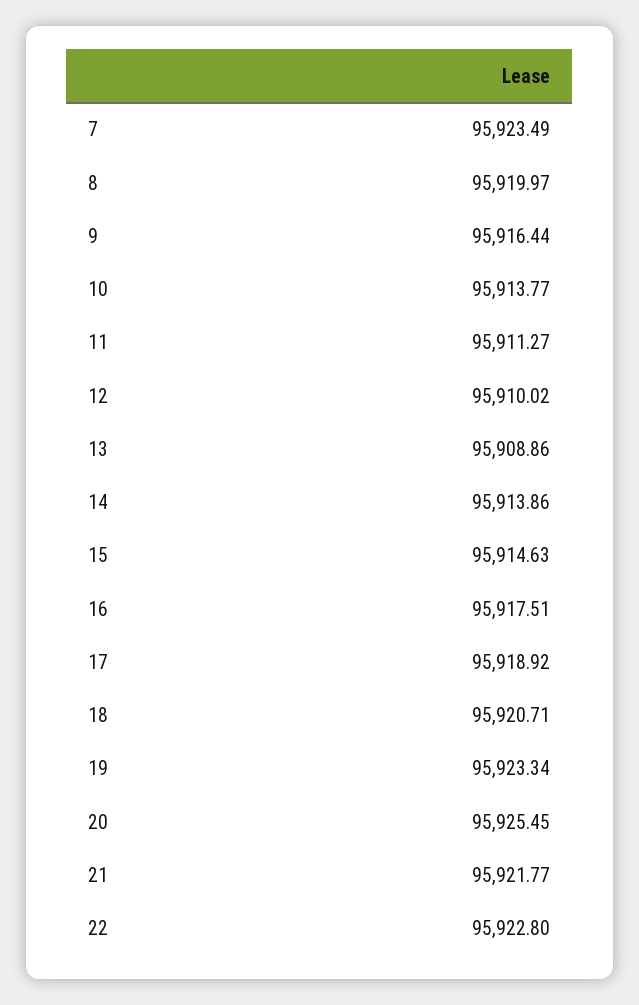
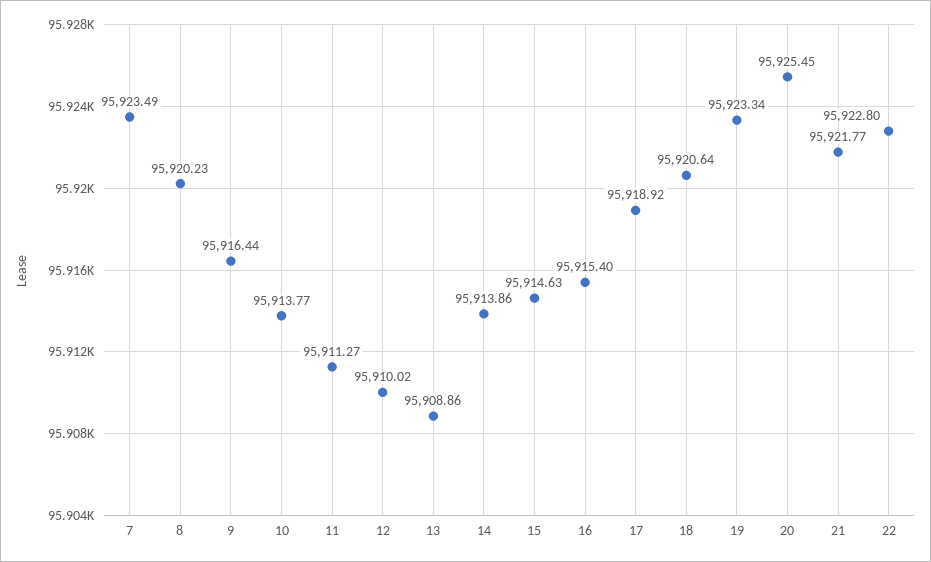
8: 95919.97 -> 95920.23
16: 95917.51 -> 95915.4
18: 95920.71 -> 95920.64

